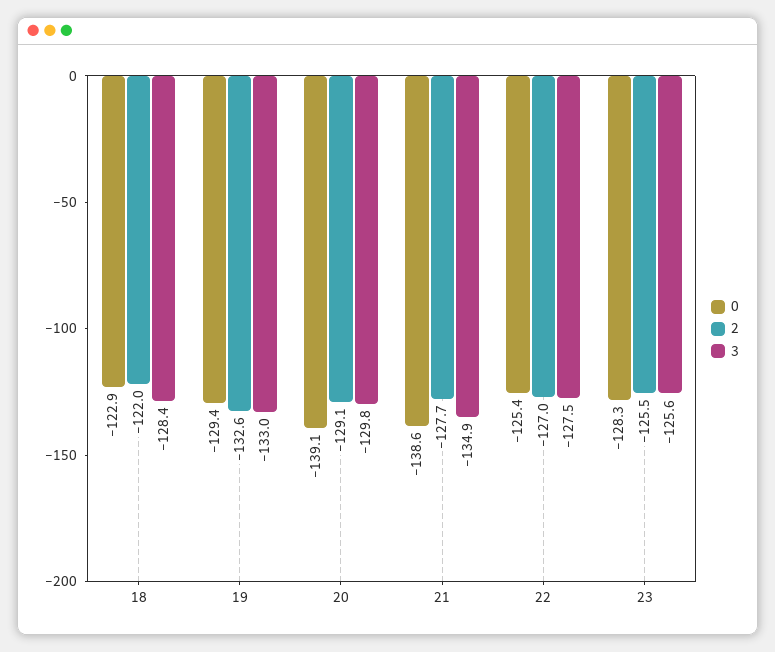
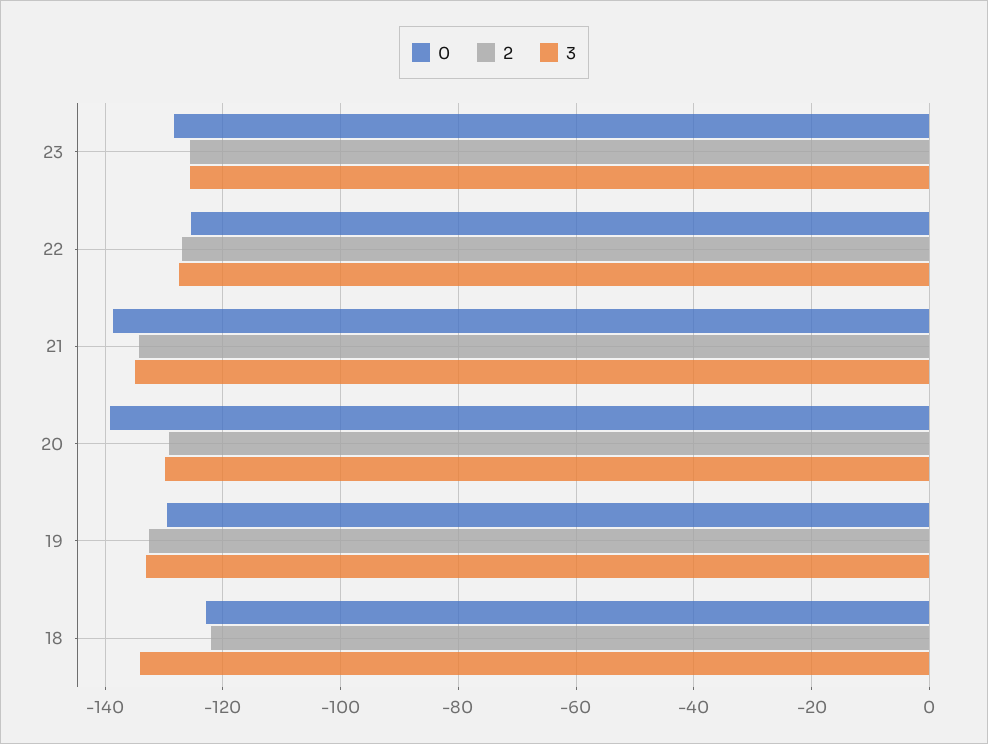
3, 18: -128.4 -> -134
2, 21: -127.7 -> -134

